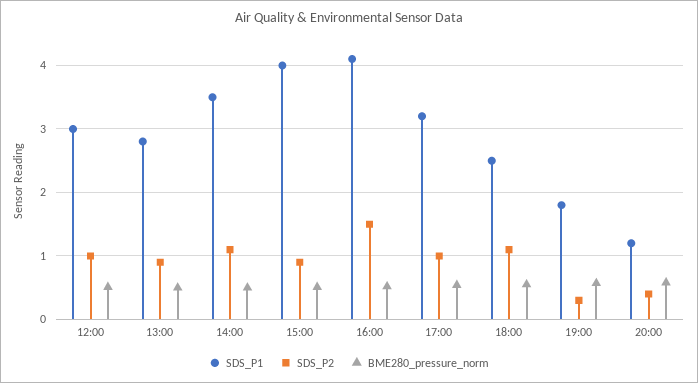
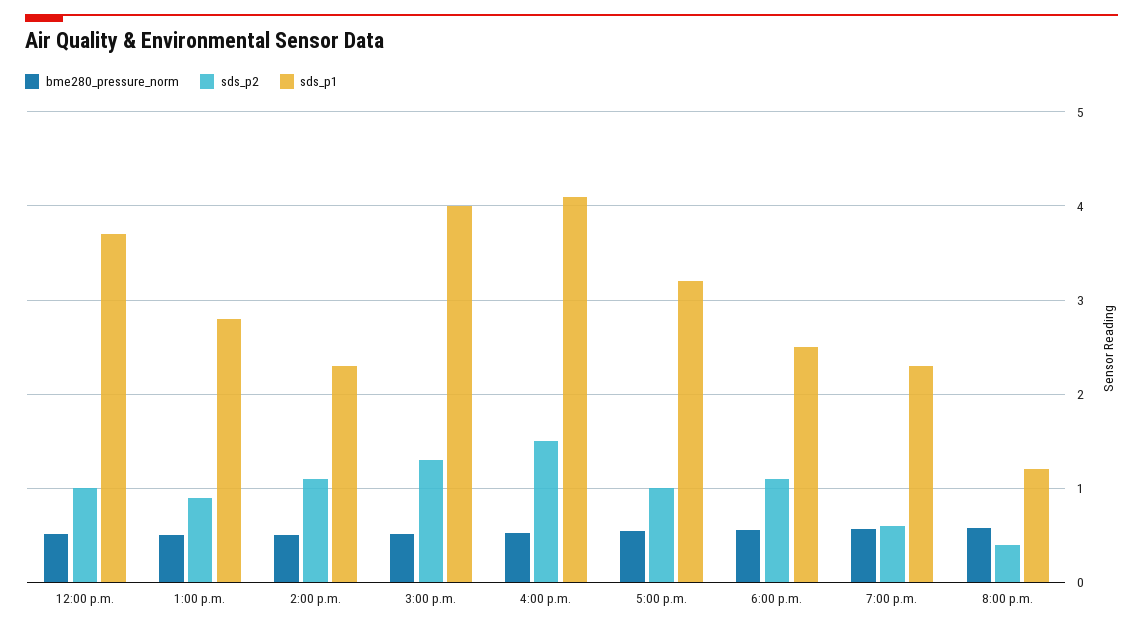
SDS_P1, 12:00: 3 -> 3.7
SDS_P1, 14:00: 3.5 -> 2.3
SDS_P2, 15:00: 0.9 -> 1.3
SDS_P1, 19:00: 1.8 -> 2.3
SDS_P2, 19:00: 0.3 -> 0.6

